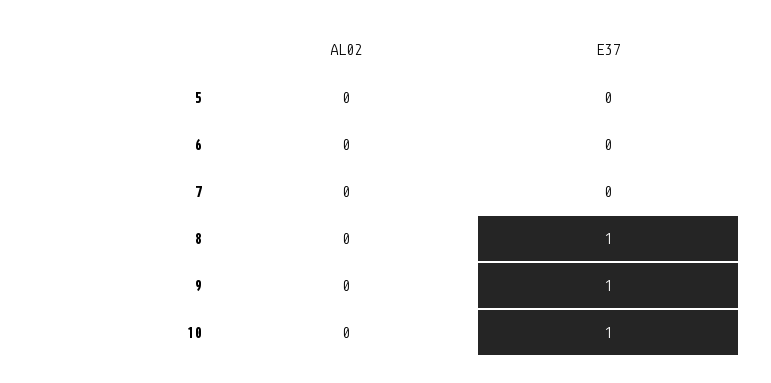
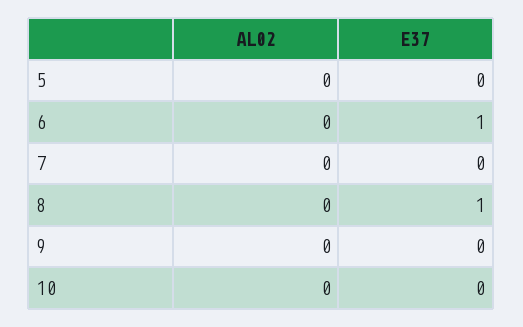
E37, 6: 0 -> 1
E37, 9: 1 -> 0
E37, 10: 1 -> 0

